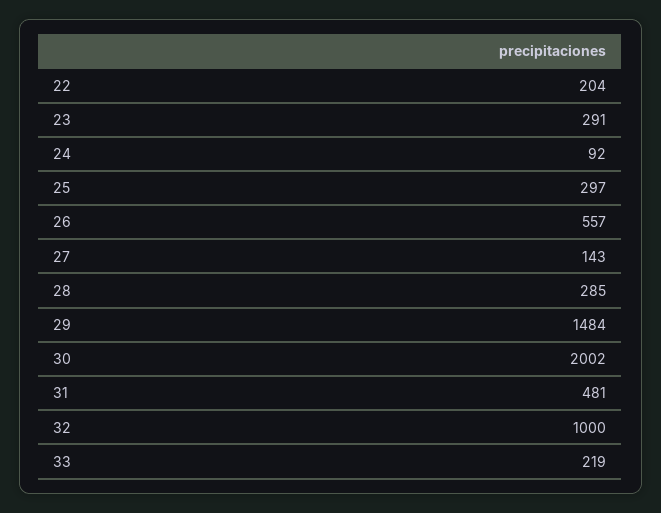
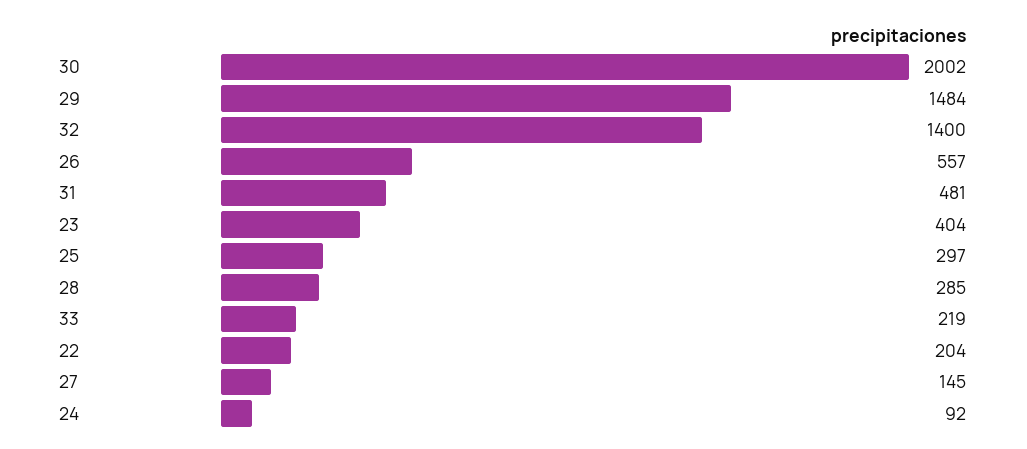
23: 291 -> 404
27: 143 -> 145
32: 1000 -> 1400

